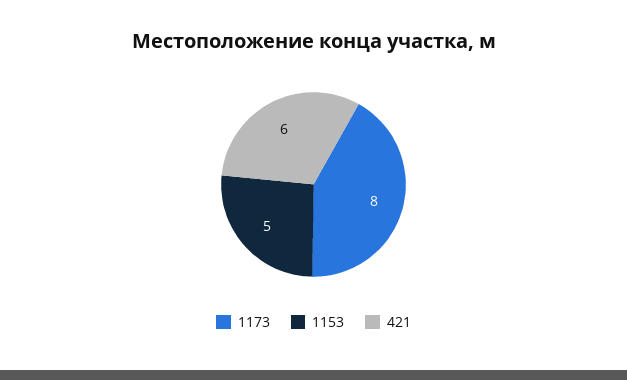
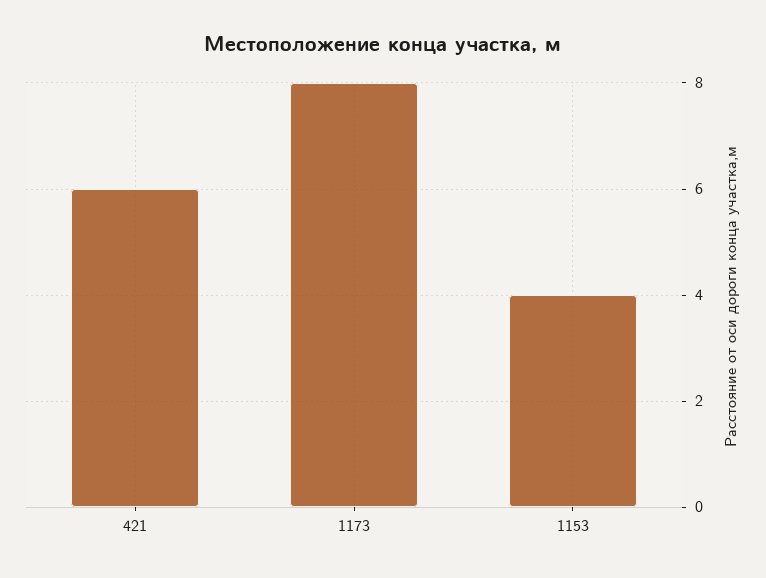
1153: 5 -> 4

